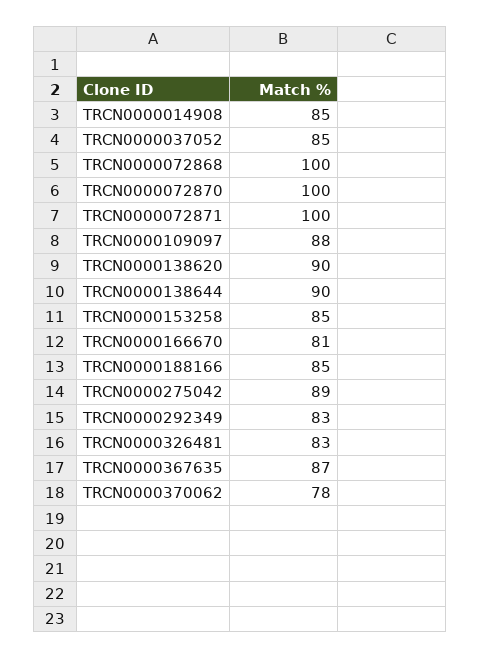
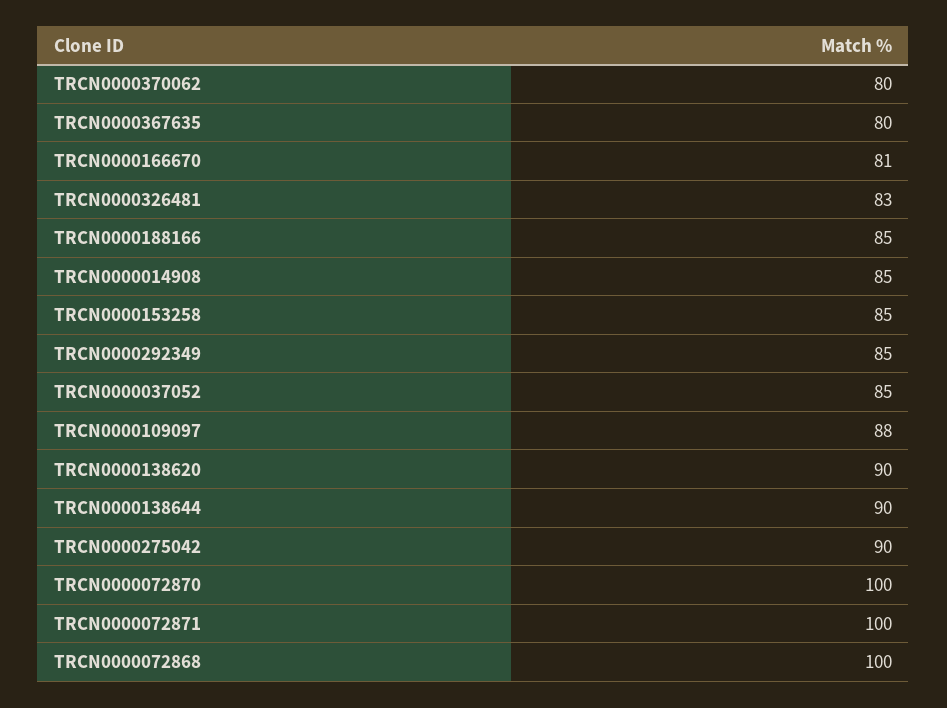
TRCN0000275042: 89 -> 90
TRCN0000292349: 83 -> 85
TRCN0000367635: 87 -> 80
TRCN0000370062: 78 -> 80

